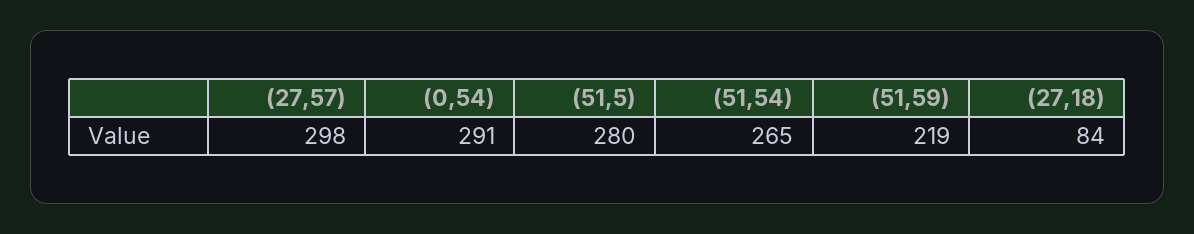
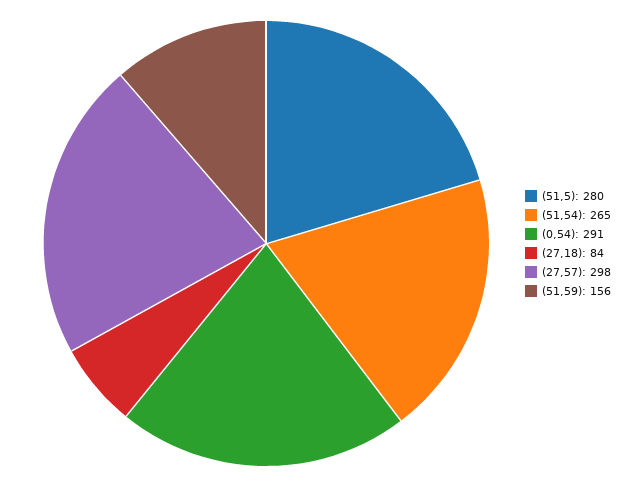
(51,59): 219 -> 156

